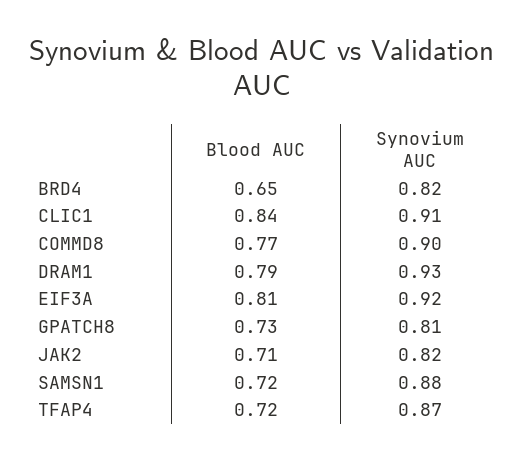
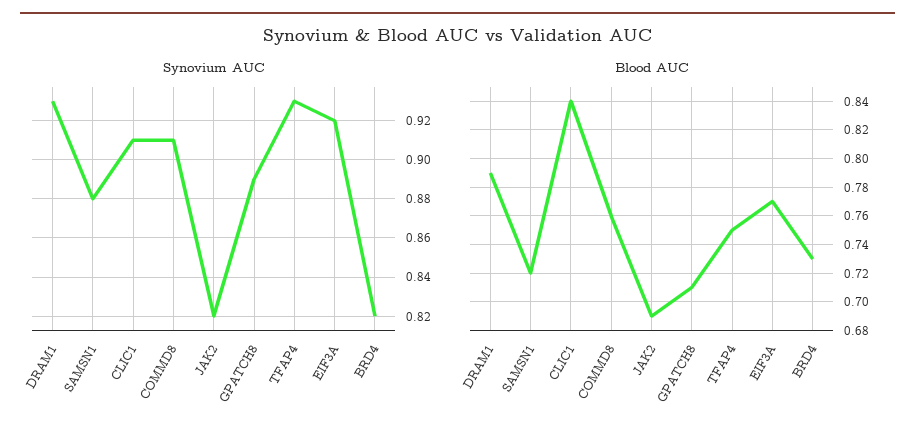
Blood AUC, BRD4: 0.65 -> 0.73
Blood AUC, COMMD8: 0.77 -> 0.76
Synovium AUC, COMMD8: 0.9 -> 0.91
Blood AUC, EIF3A: 0.81 -> 0.77
Blood AUC, GPATCH8: 0.73 -> 0.71
Synovium AUC, GPATCH8: 0.81 -> 0.89
Blood AUC, JAK2: 0.71 -> 0.69
Blood AUC, TFAP4: 0.72 -> 0.75
Synovium AUC, TFAP4: 0.87 -> 0.93

